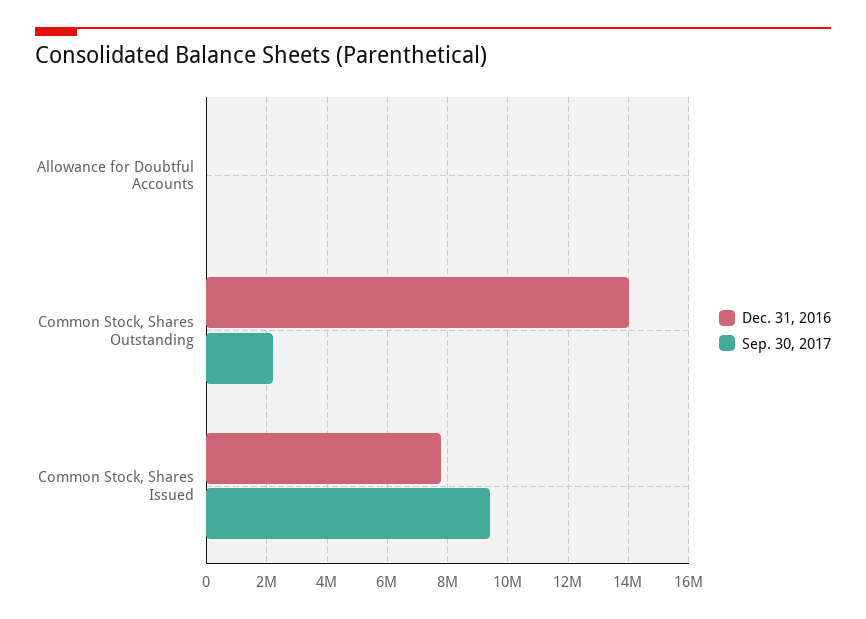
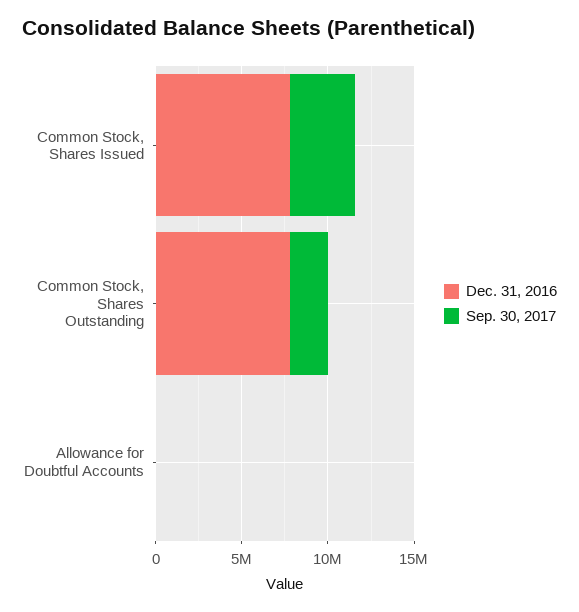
Dec. 31, 2016, Common Stock, Shares Outstanding: 14000000 -> 8000000
Sep. 30, 2017, Common Stock, Shares Issued: 9400000 -> 4000000

